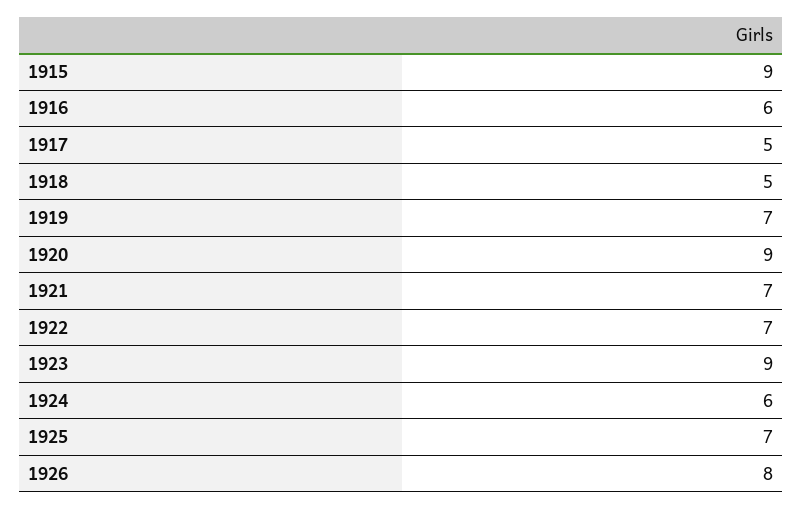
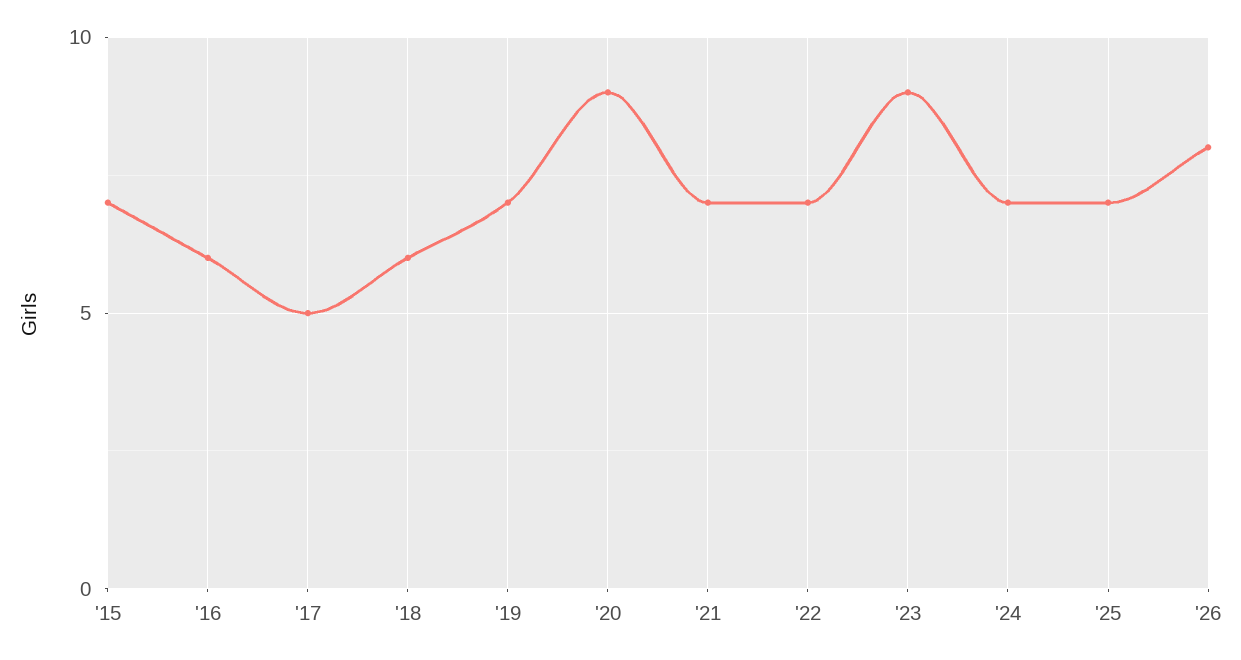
1915: 9 -> 7
1918: 5 -> 6
1924: 6 -> 7

